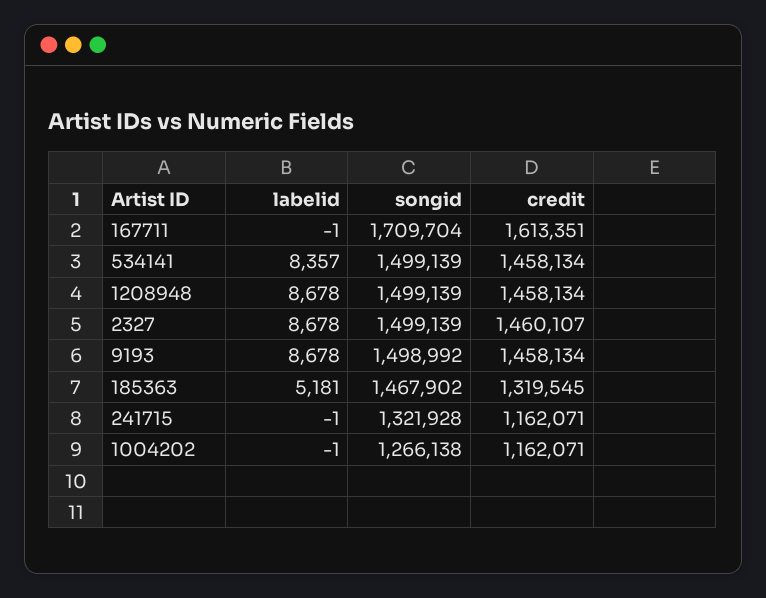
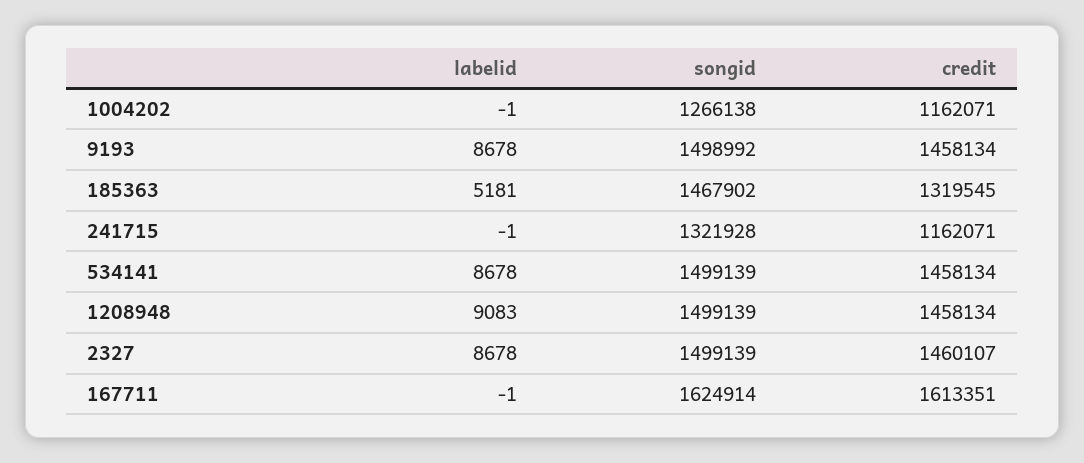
songid, 167711: 1709704 -> 1624914
labelid, 534141: 8357 -> 8678
labelid, 1208948: 8678 -> 9083

